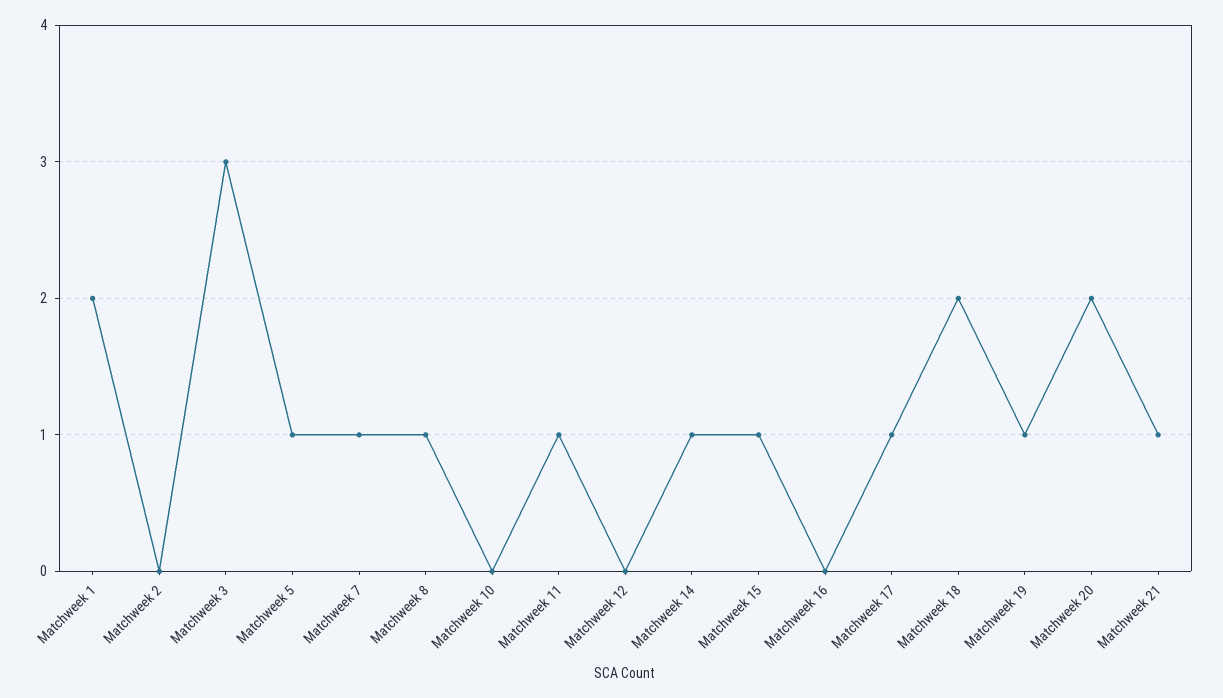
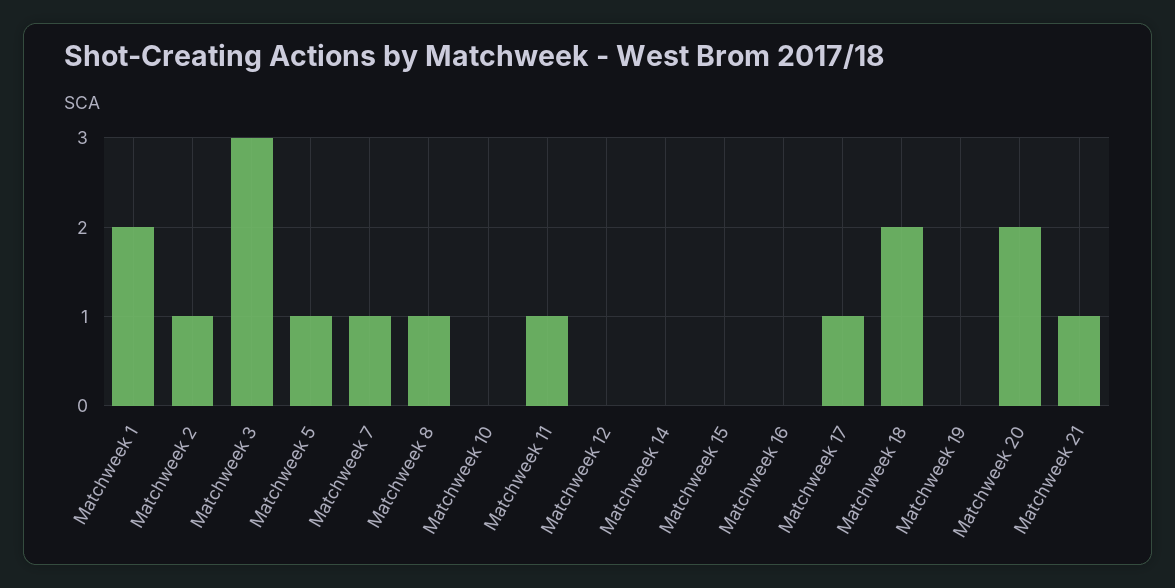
Matchweek 2: 0 -> 1
Matchweek 14: 1 -> 0
Matchweek 15: 1 -> 0
Matchweek 19: 1 -> 0

